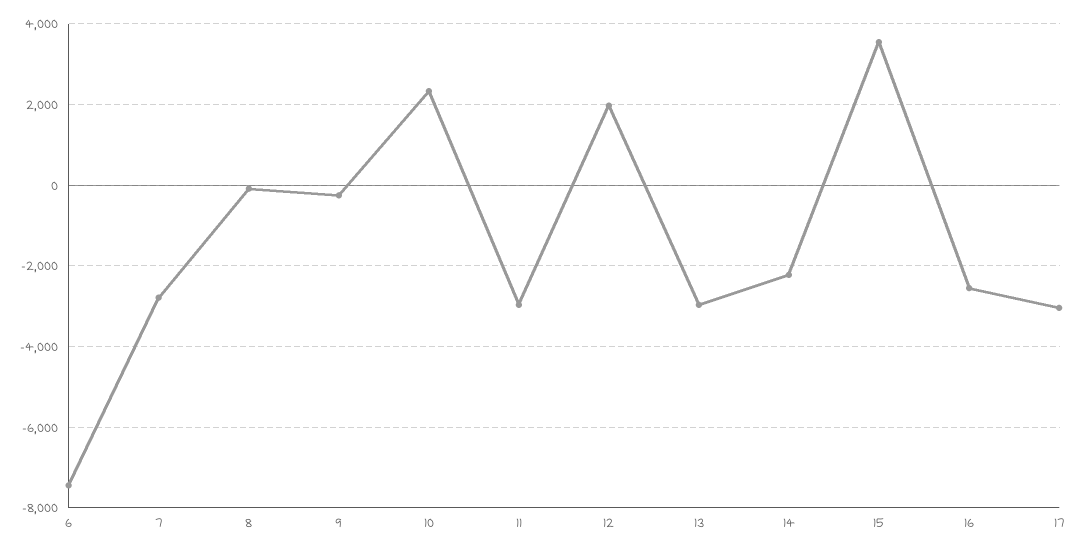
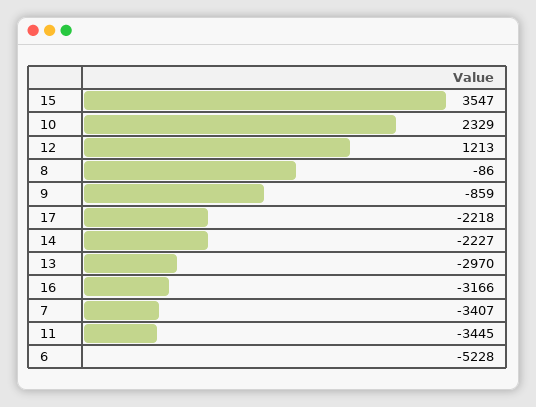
6: -7400 -> -5228
7: -2800 -> -3407
9: -200 -> -859
11: -3000 -> -3445
12: 2000 -> 1213
16: -2600 -> -3166
17: -3000 -> -2218

